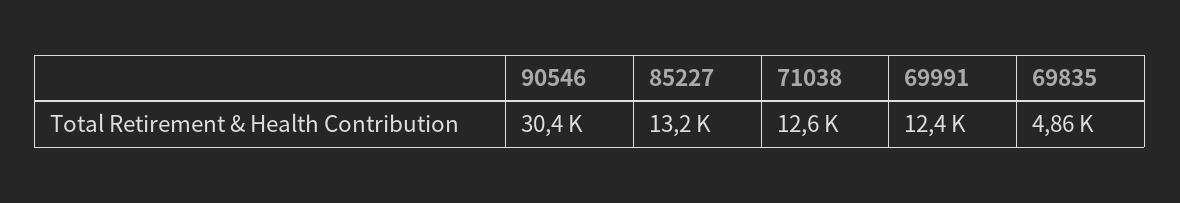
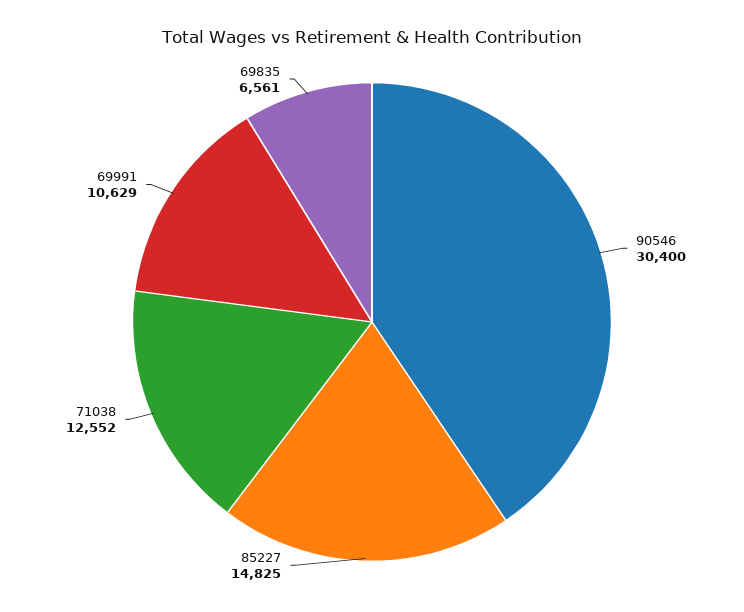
85227: 13200 -> 14825
69991: 12400 -> 10629
69835: 4860 -> 6561

